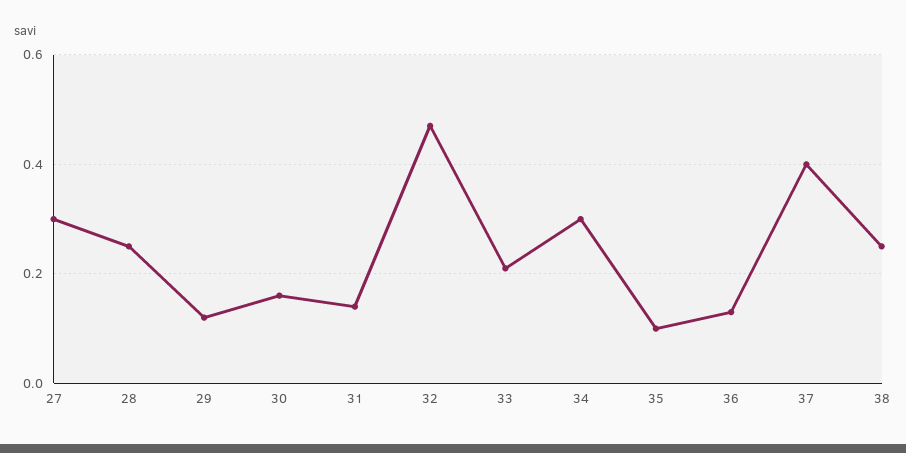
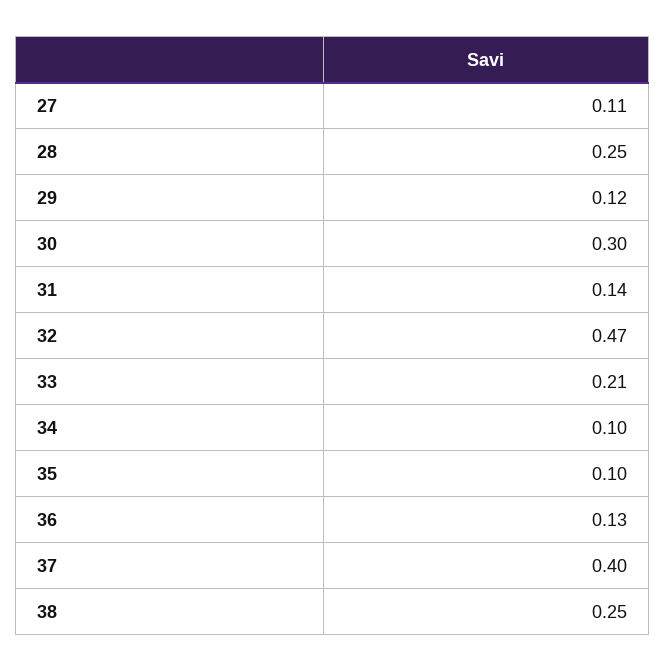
27: 0.3 -> 0.11
30: 0.15 -> 0.3
34: 0.3 -> 0.1

